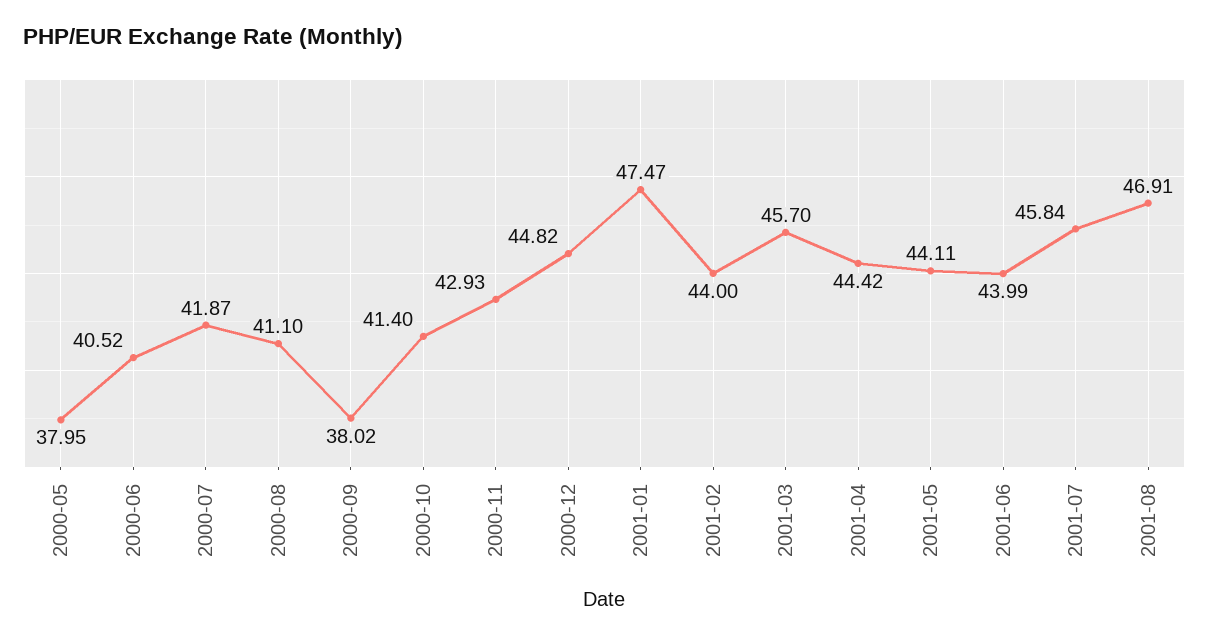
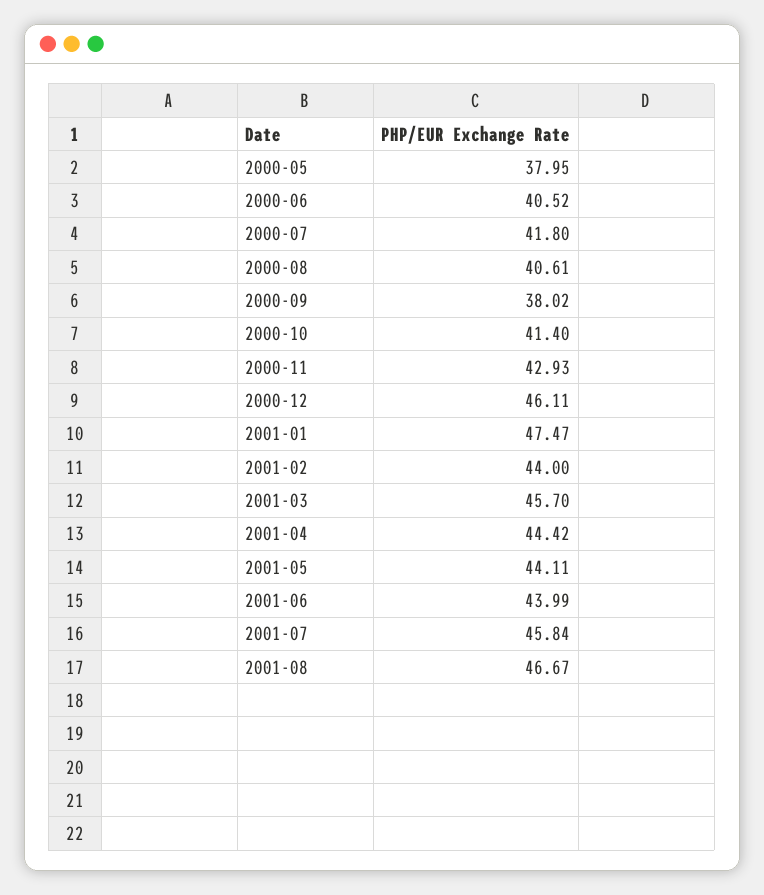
2000-07: 41.87 -> 41.8
2000-08: 41.1 -> 40.61
2000-12: 44.82 -> 46.11
2001-08: 46.91 -> 46.67

